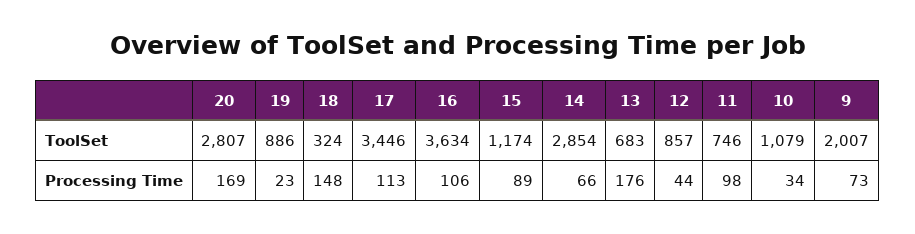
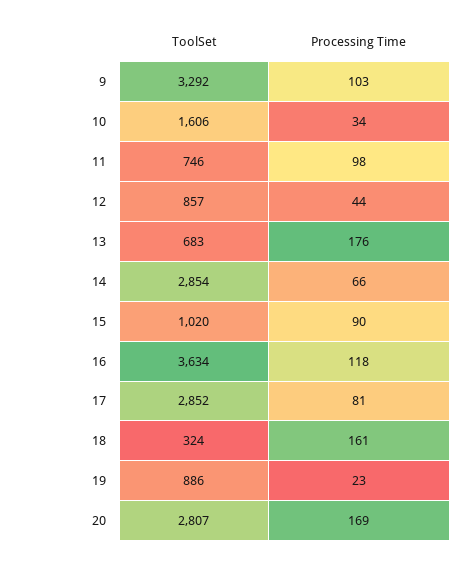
17, ToolSet: 3446 -> 2852
15, ToolSet: 1174 -> 1020
10, ToolSet: 1079 -> 1606
9, ToolSet: 2007 -> 3292
18, Processing Time: 148 -> 161
17, Processing Time: 113 -> 81
16, Processing Time: 106 -> 118
15, Processing Time: 89 -> 90
9, Processing Time: 73 -> 103

